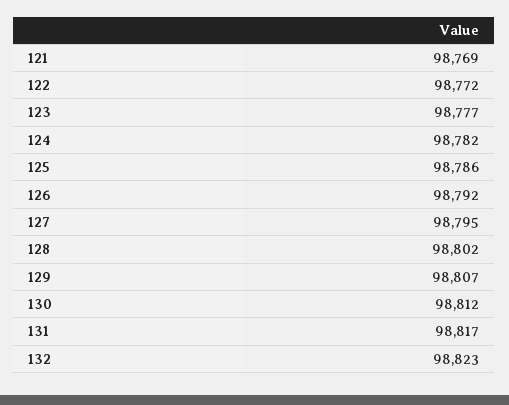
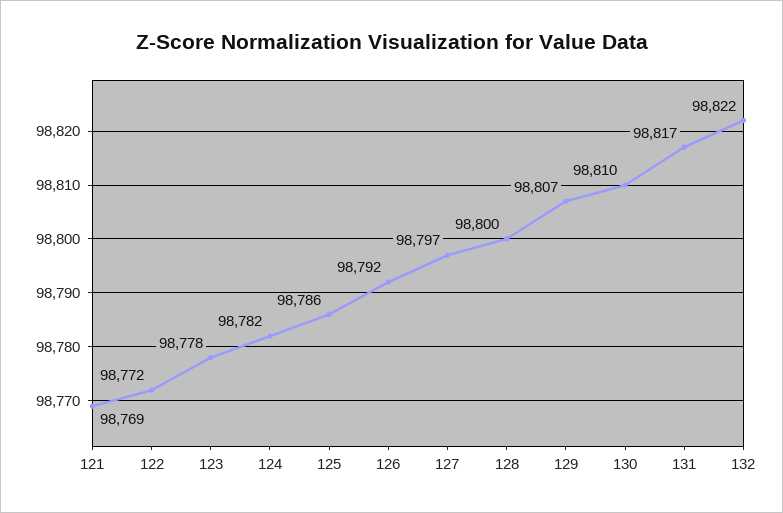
123: 98777 -> 98778
127: 98795 -> 98797
128: 98802 -> 98800
130: 98812 -> 98810
132: 98823 -> 98822

